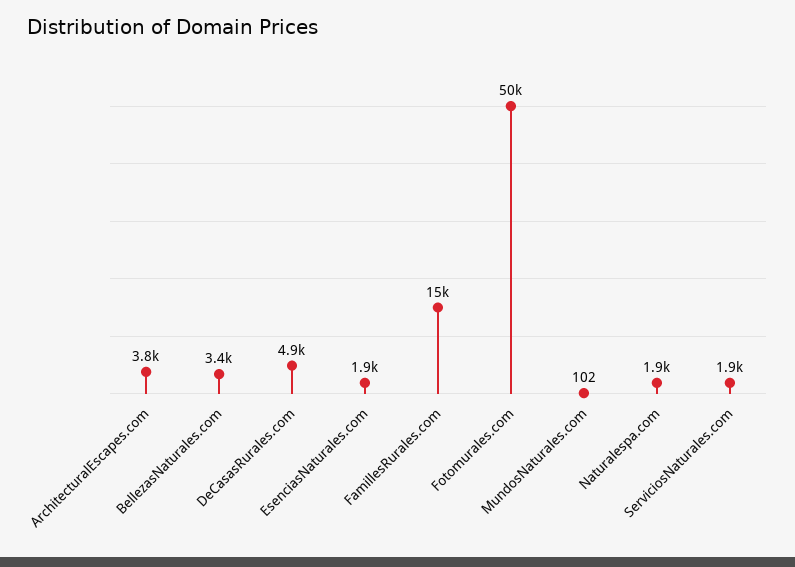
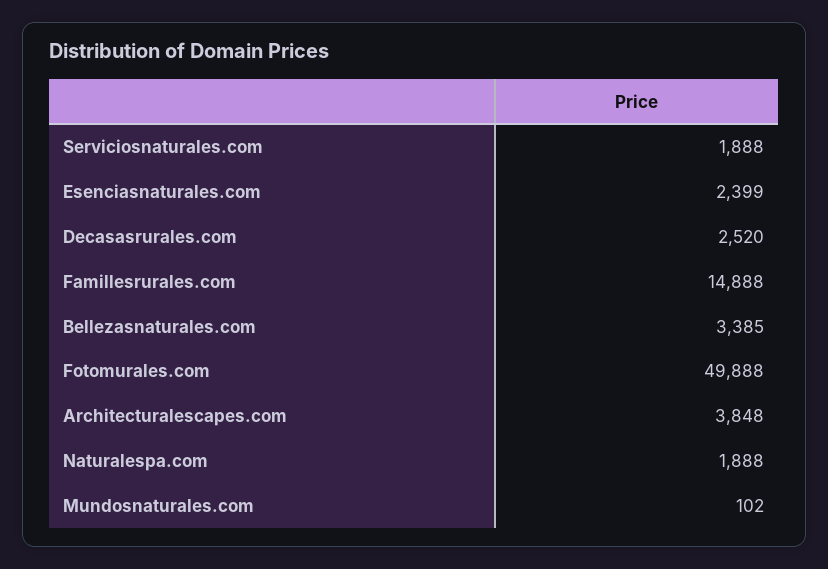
DeCasasRurales.com: 4900 -> 2520
EsenciasNaturales.com: 1900 -> 2399

